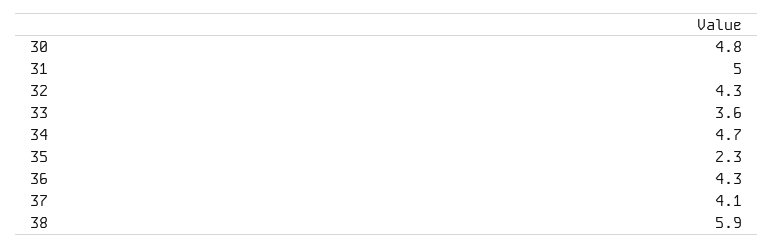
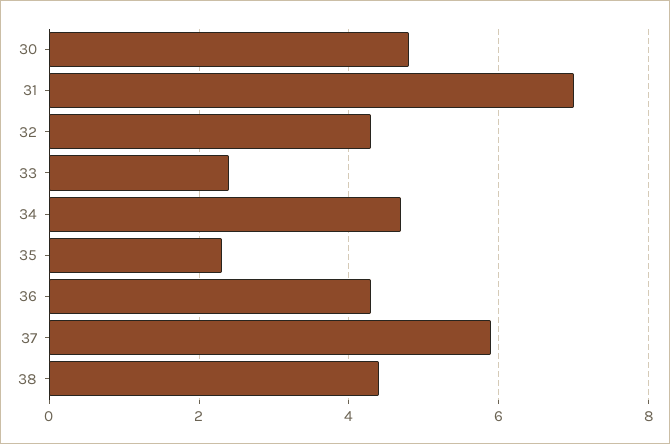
31: 5 -> 7
33: 3.6 -> 2.5
37: 4.1 -> 6
38: 5.9 -> 4.5

